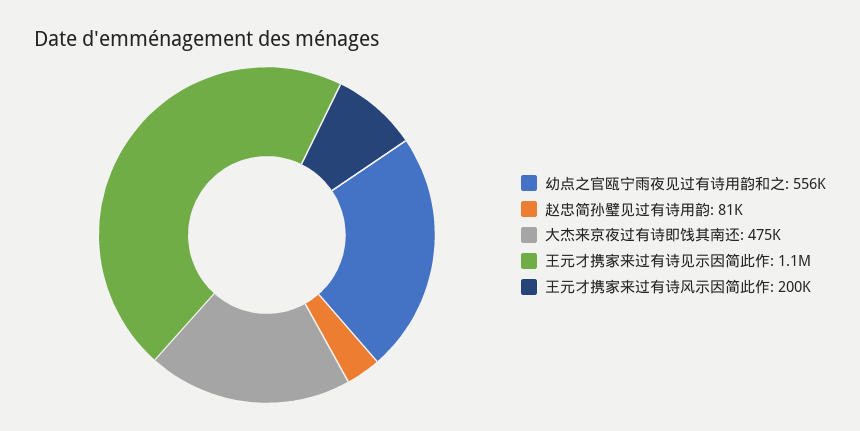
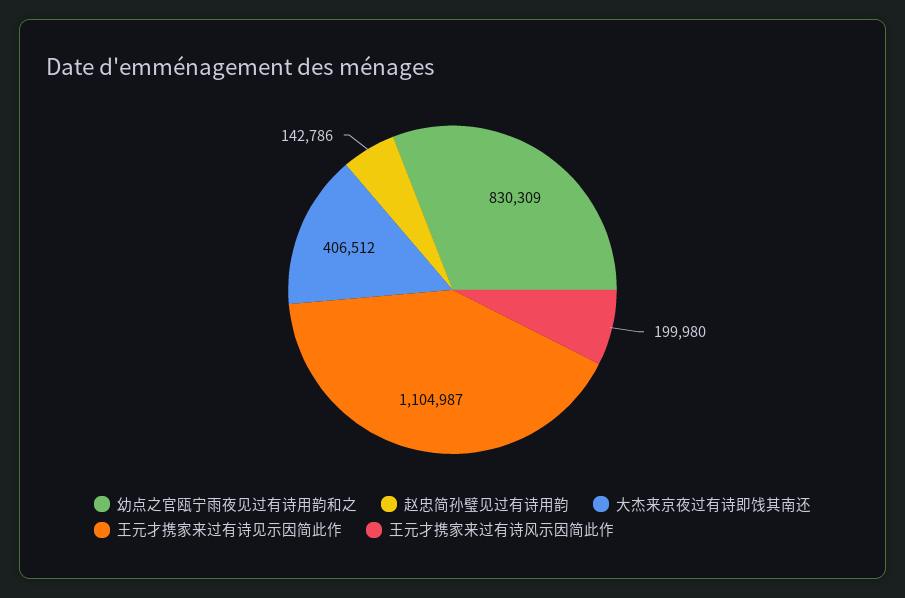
幼点之官瓯宁雨夜见过有诗用韵和之: 556000 -> 830309
赵忠简孙璧见过有诗用韵: 81000 -> 142786
大杰来京夜过有诗即饯其南还: 475000 -> 406512

